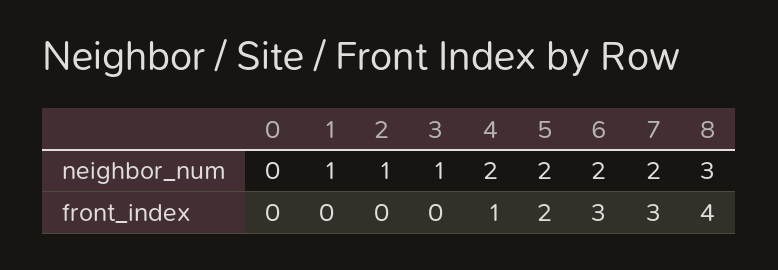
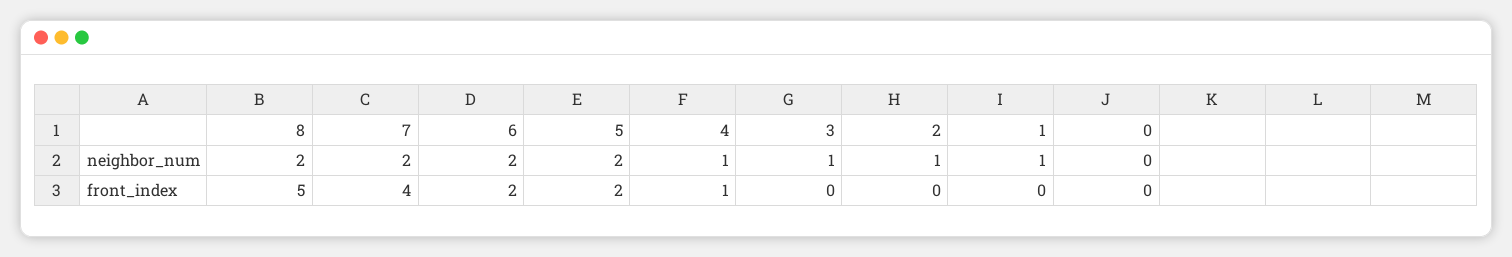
4, neighbor_num: 2 -> 1
8, neighbor_num: 3 -> 2
6, front_index: 3 -> 2
7, front_index: 3 -> 4
8, front_index: 4 -> 5

